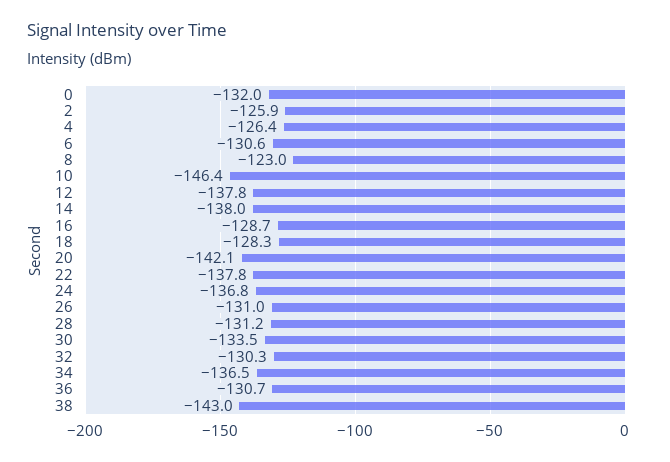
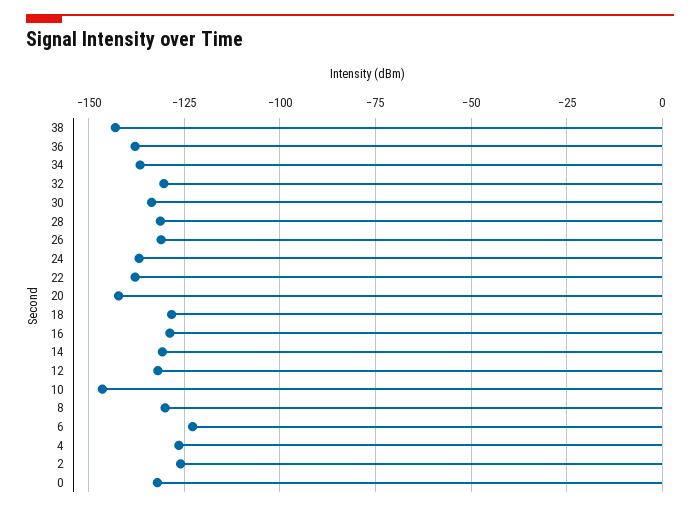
6: -130.6 -> -122.5
8: -123 -> -130
12: -137.8 -> -132.5
14: -138 -> -130
36: -130.7 -> -137.5

